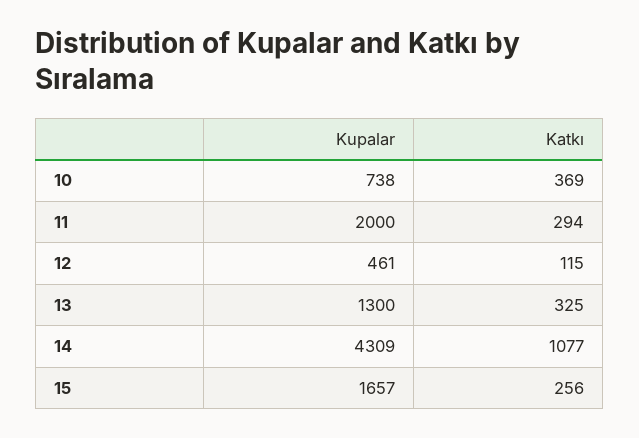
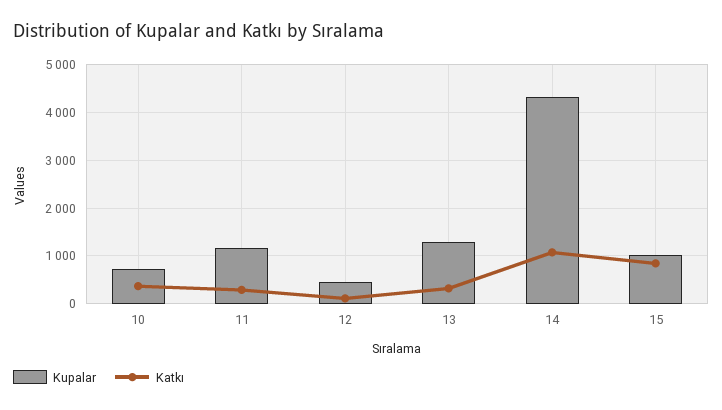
Kupalar, 11: 2000 -> 1200
Kupalar, 15: 1657 -> 1000
Katkı, 15: 256 -> 800

